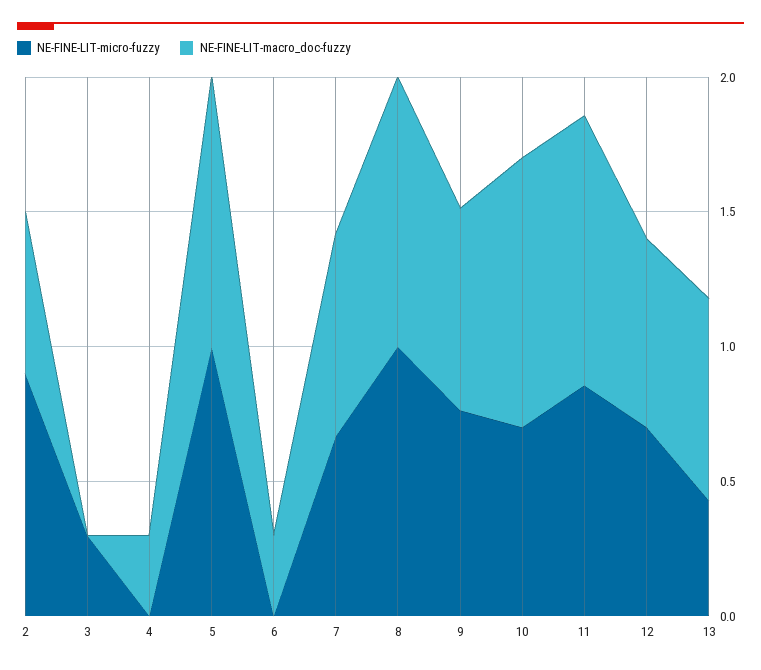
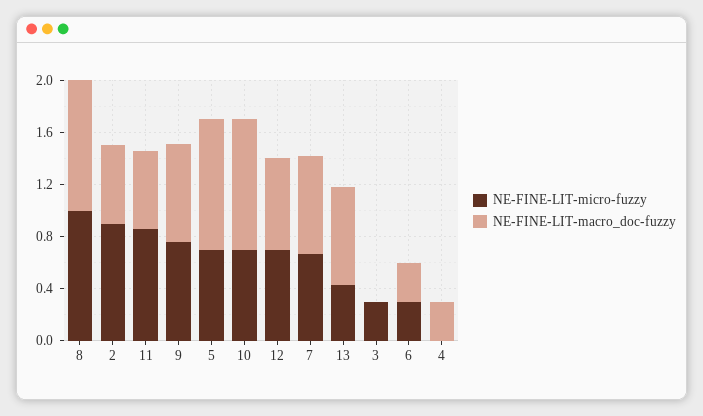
NE-FINE-LIT-micro-fuzzy, 5: 1 -> 0.7
NE-FINE-LIT-micro-fuzzy, 6: 0 -> 0.3
NE-FINE-LIT-macro_doc-fuzzy, 11: 1 -> 0.6

